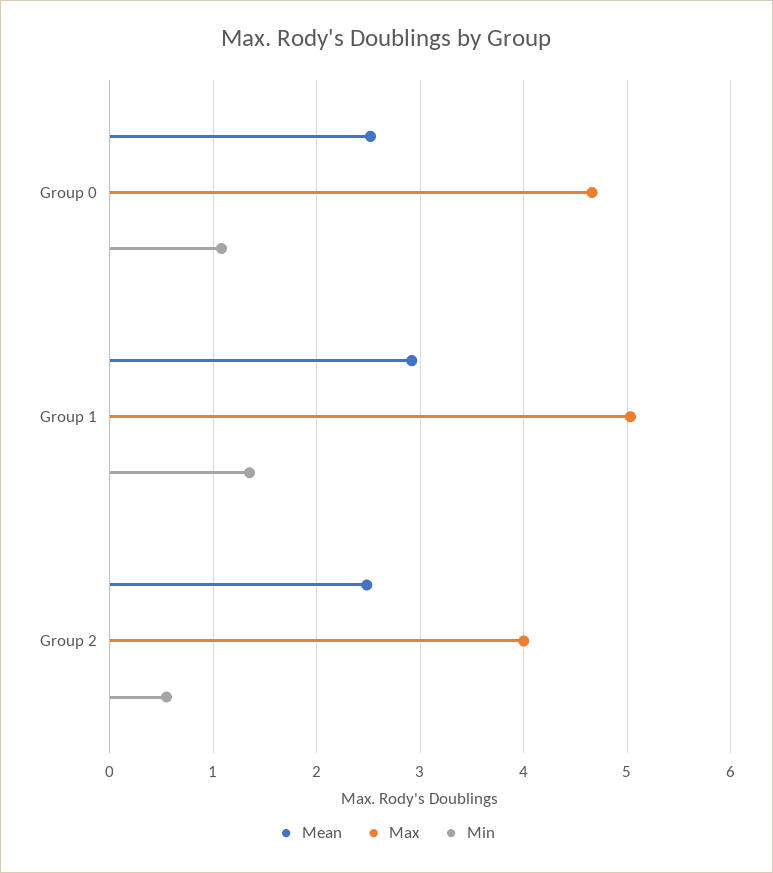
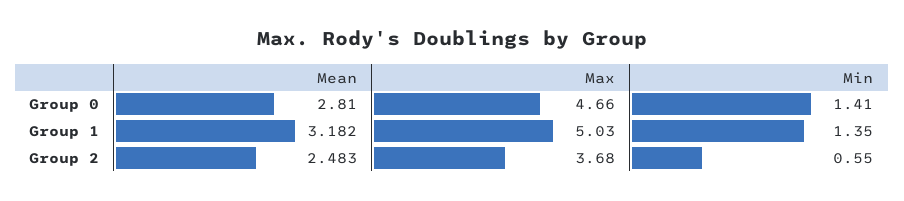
Mean, Group 0: 2.5 -> 2.81
Min, Group 0: 1.1 -> 1.41
Mean, Group 1: 2.9 -> 3.182
Max, Group 2: 4 -> 3.68

